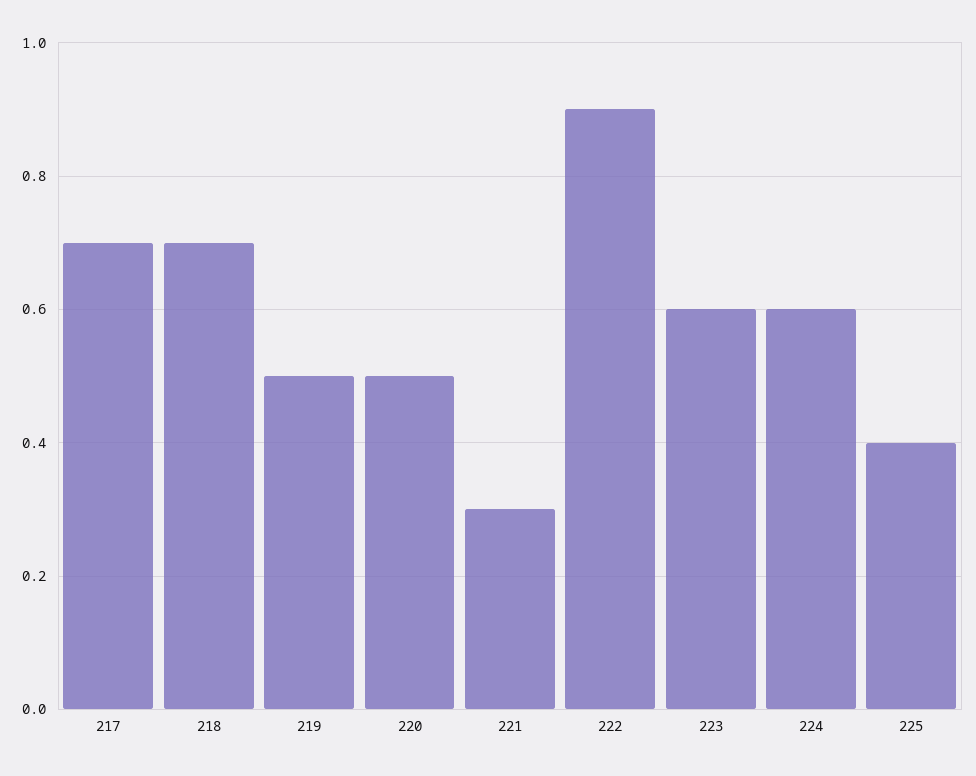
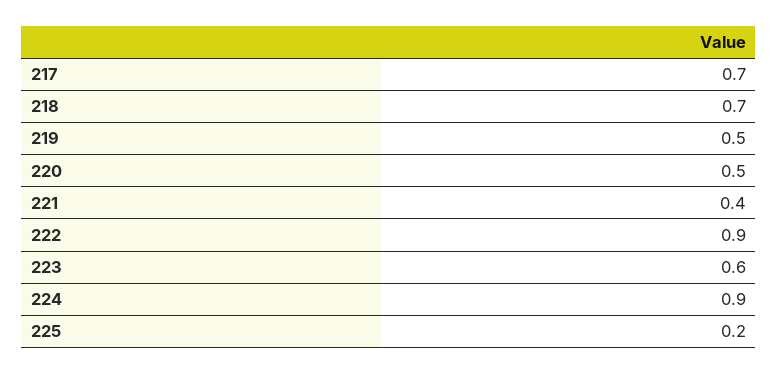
221: 0.3 -> 0.4
224: 0.6 -> 0.9
225: 0.4 -> 0.2

